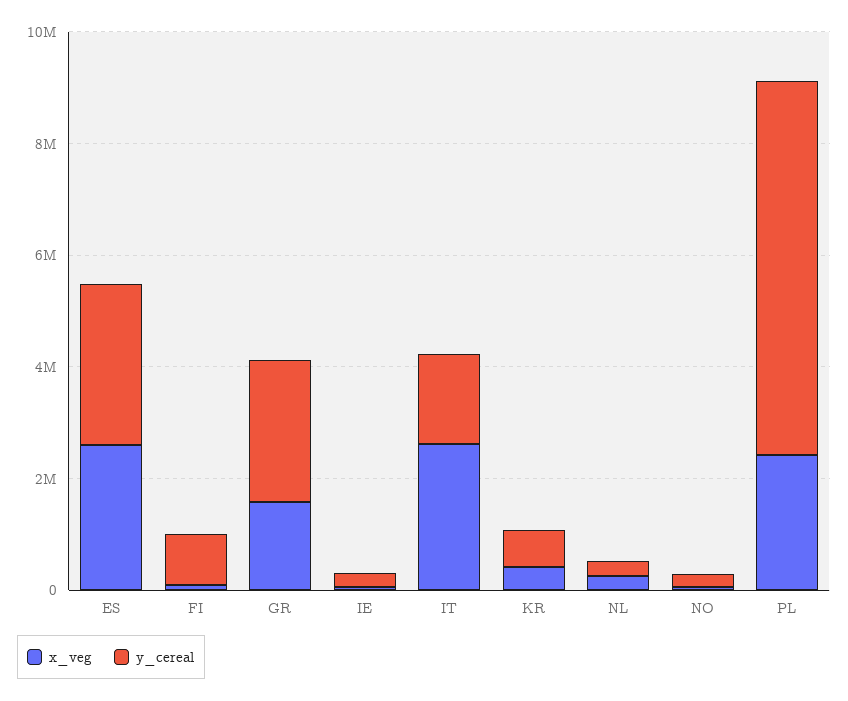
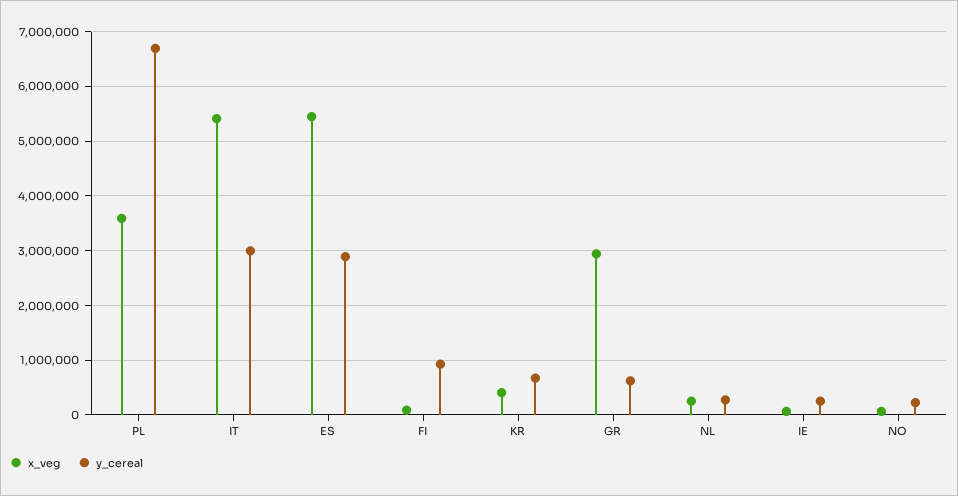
x_veg, ES: 2500000 -> 5400000
x_veg, GR: 1500000 -> 3000000
y_cereal, GR: 2500000 -> 600000
x_veg, IT: 2500000 -> 5400000
y_cereal, IT: 1500000 -> 3000000
x_veg, PL: 2500000 -> 3600000

